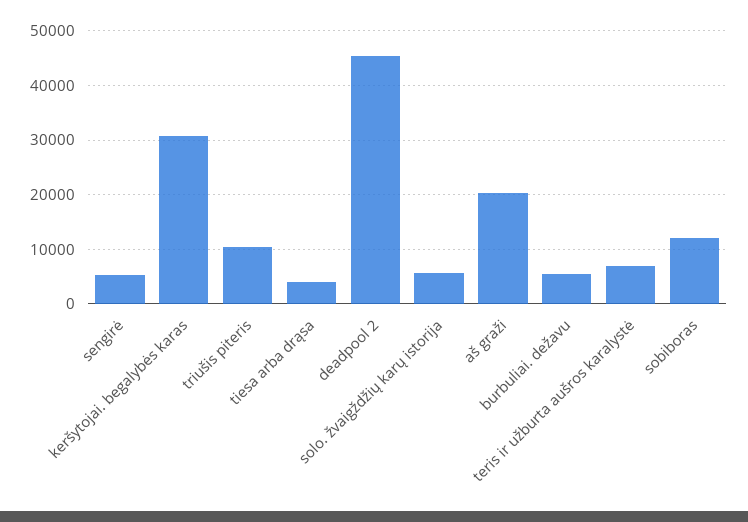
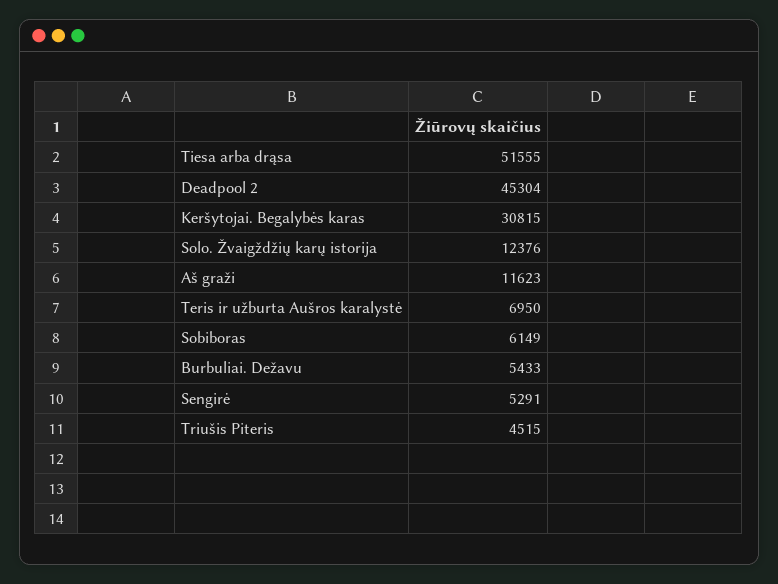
triušis piteris: 10000 -> 4515
tiesa arba drąsa: 4000 -> 51555
solo. žvaigždžių karų istorija: 6000 -> 12376
aš graži: 20000 -> 11623
sobiboras: 12000 -> 6149

